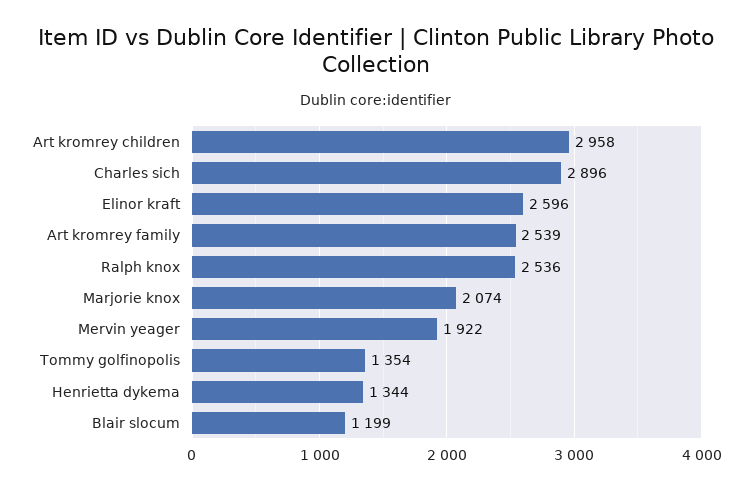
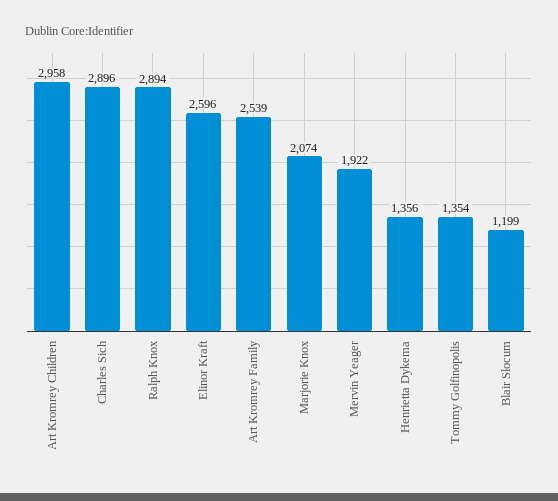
Ralph knox: 2536 -> 2894
Henrietta dykema: 1344 -> 1356

